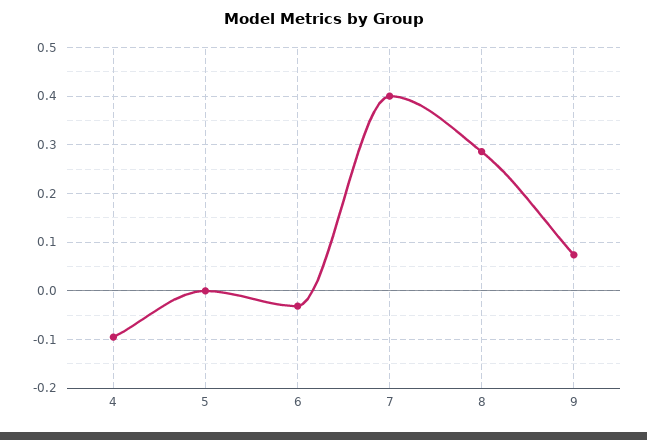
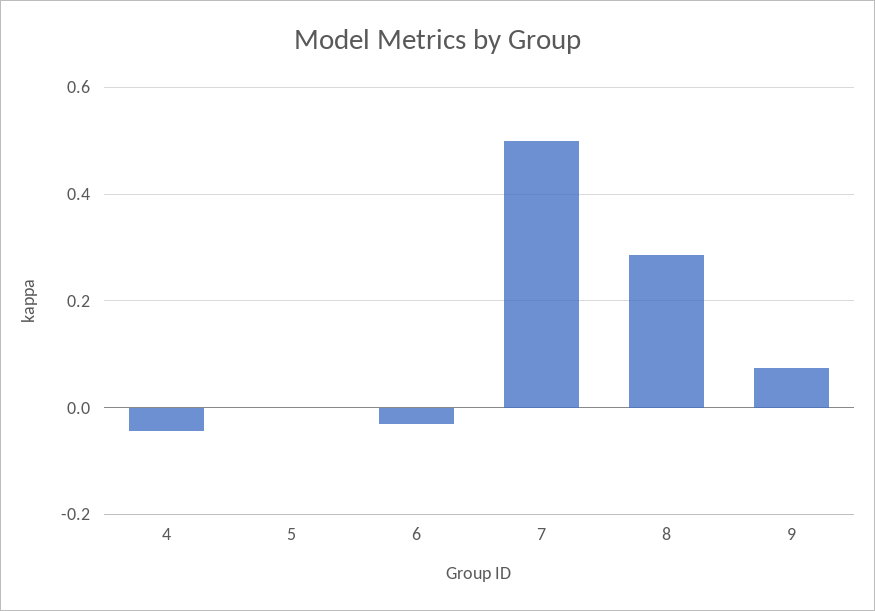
4: -0.1 -> -0.04
7: 0.4 -> 0.5

